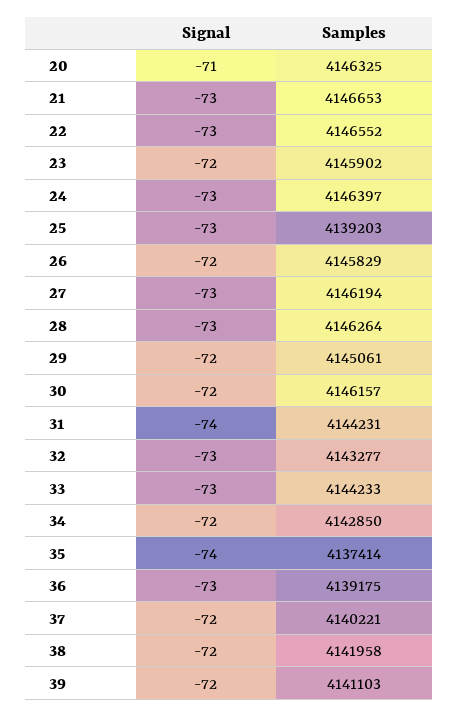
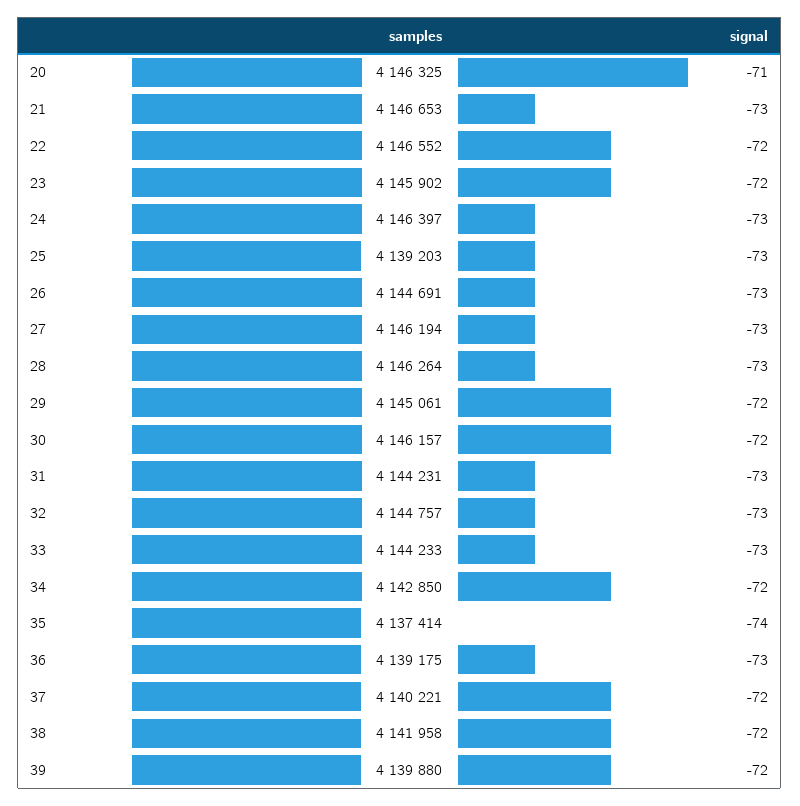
Signal, 22: -73 -> -72
Signal, 26: -72 -> -73
Samples, 26: 4145829 -> 4144691
Signal, 31: -74 -> -73
Samples, 32: 4143277 -> 4144757
Samples, 39: 4141103 -> 4139880

